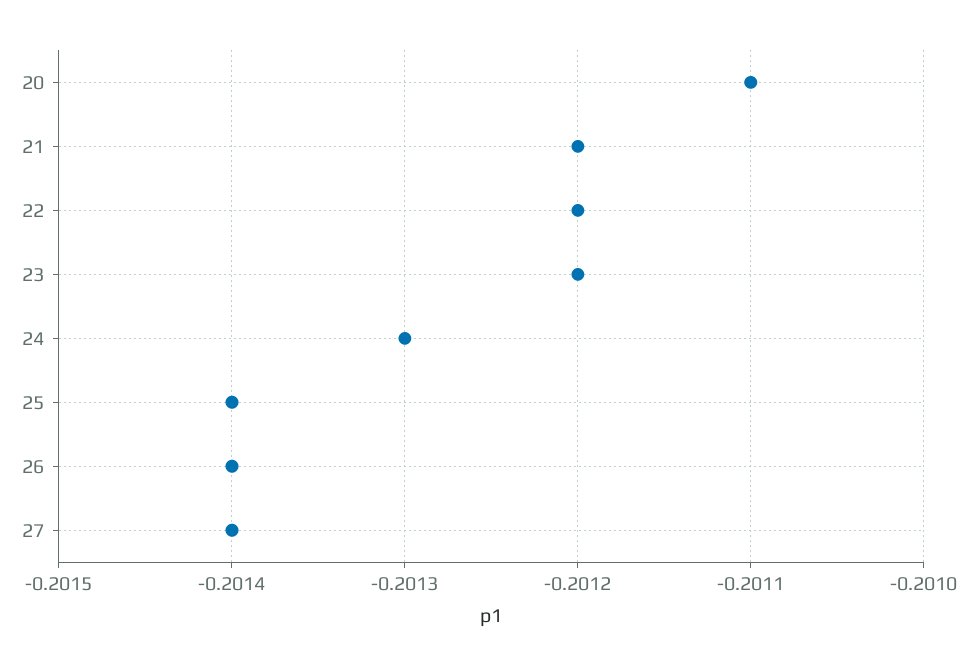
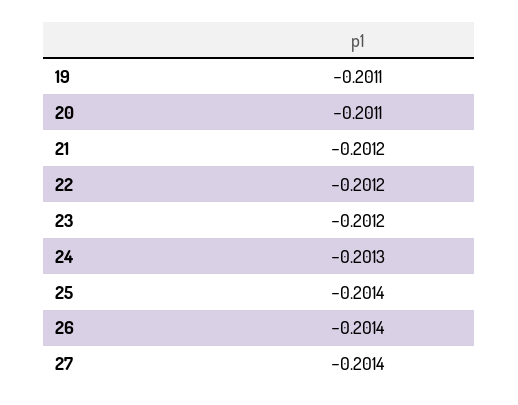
19: none -> -0.2011

